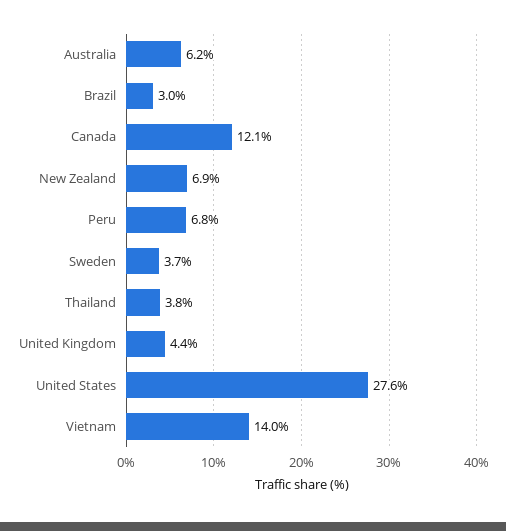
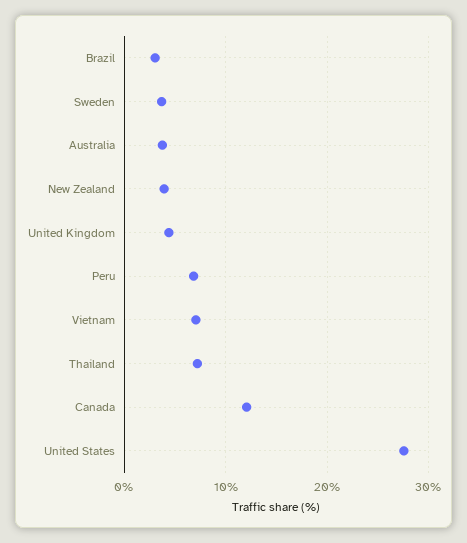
Australia: 6.2 -> 4
New Zealand: 6.9 -> 4
Thailand: 3.8 -> 7
Vietnam: 14 -> 7

